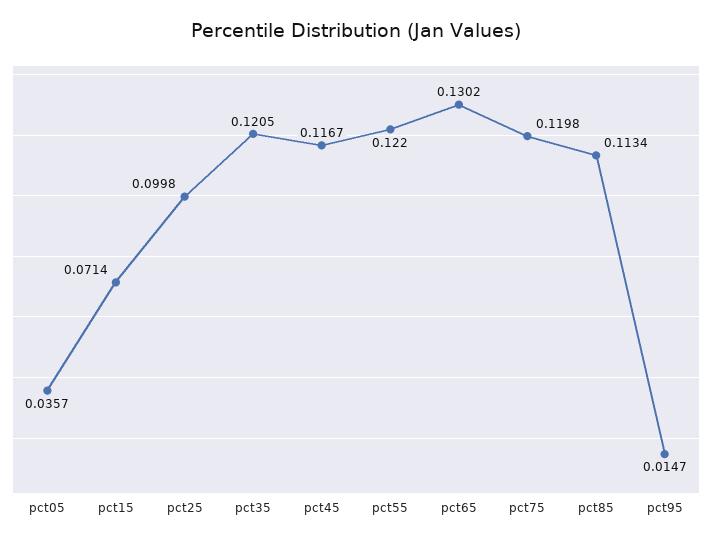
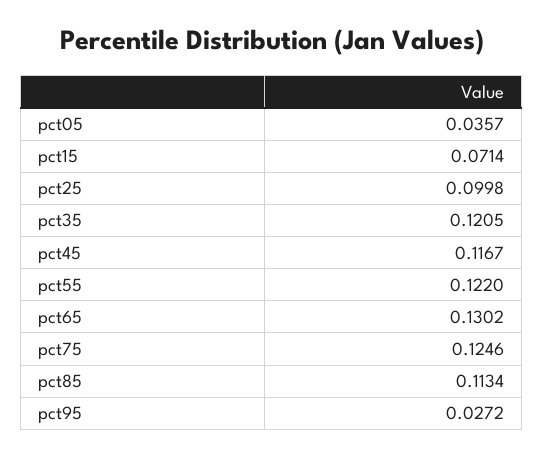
pct75: 0.1198 -> 0.1246
pct95: 0.0147 -> 0.0272

